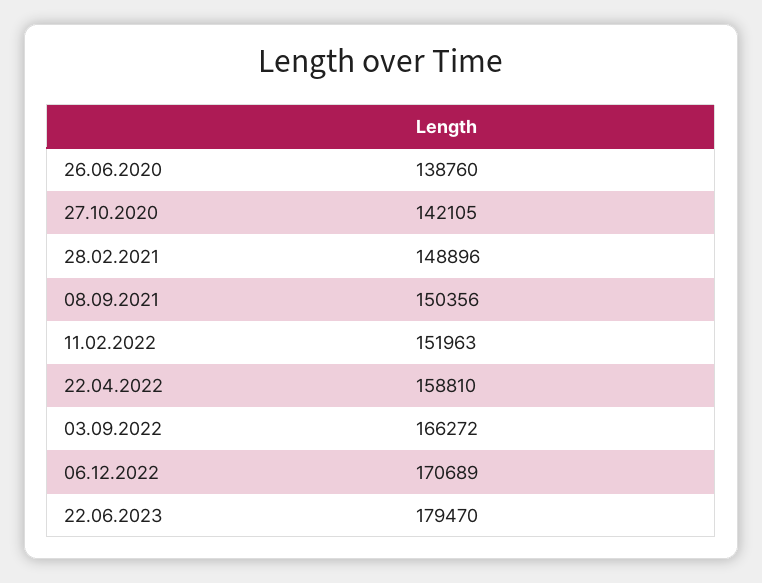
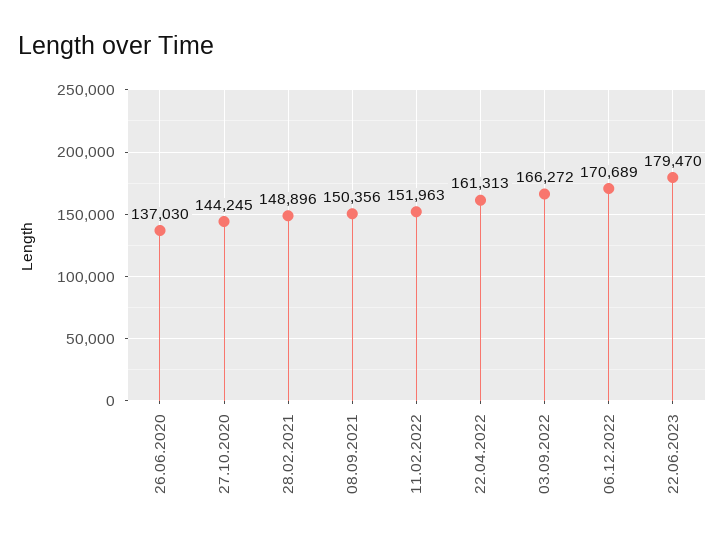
26.06.2020: 138760 -> 137030
27.10.2020: 142105 -> 144245
22.04.2022: 158810 -> 161313

